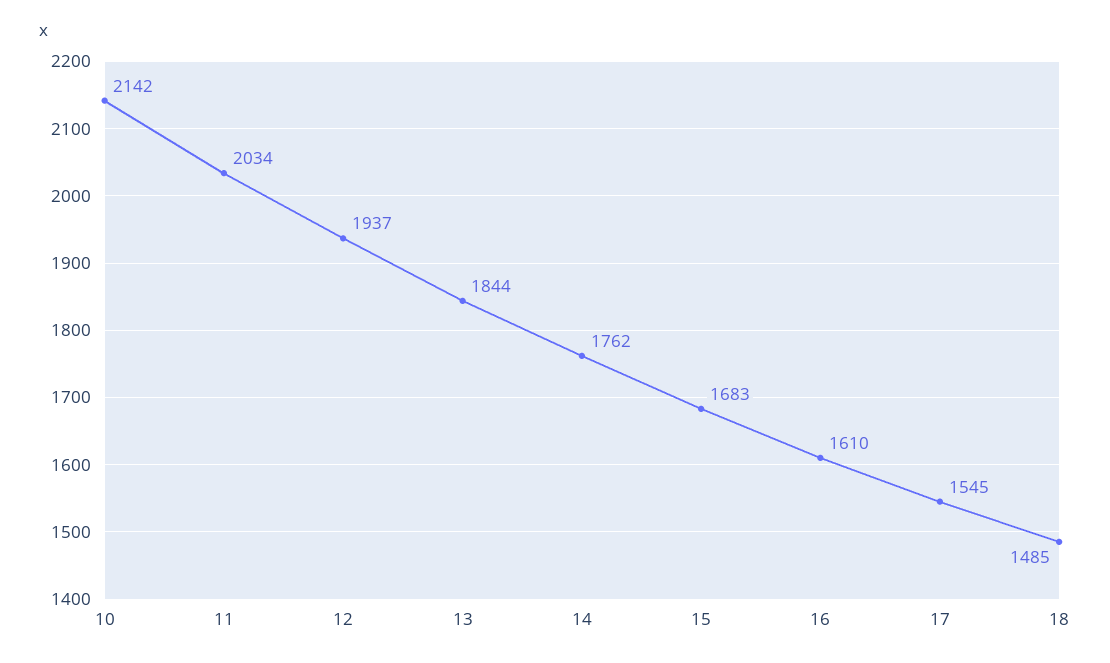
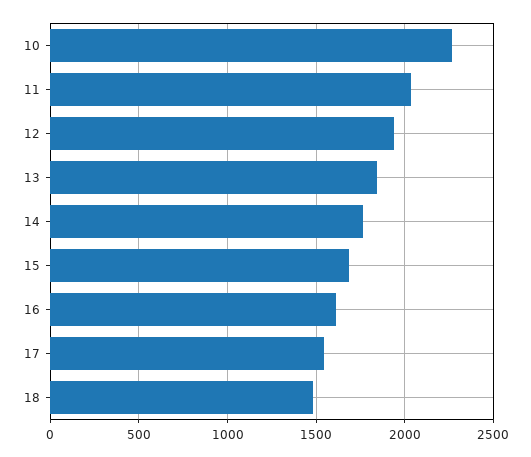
10: 2142 -> 2250

